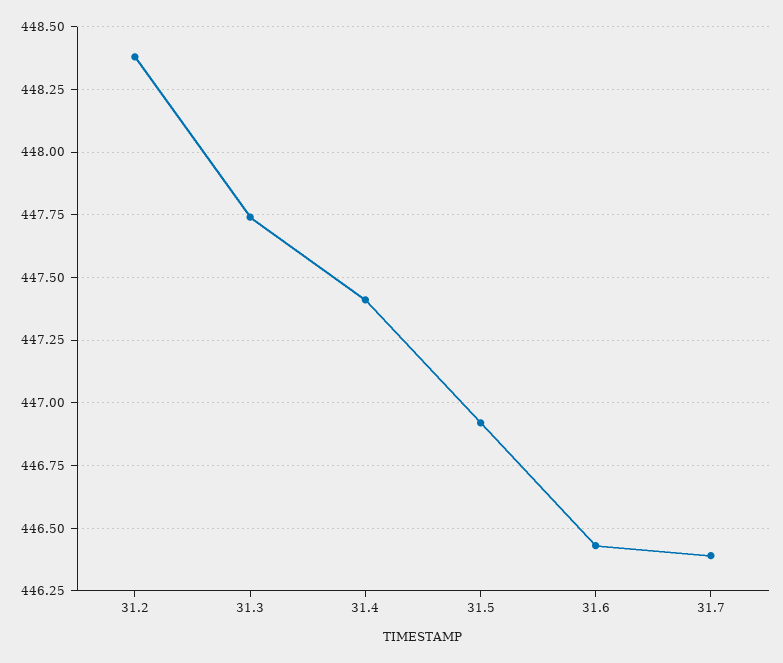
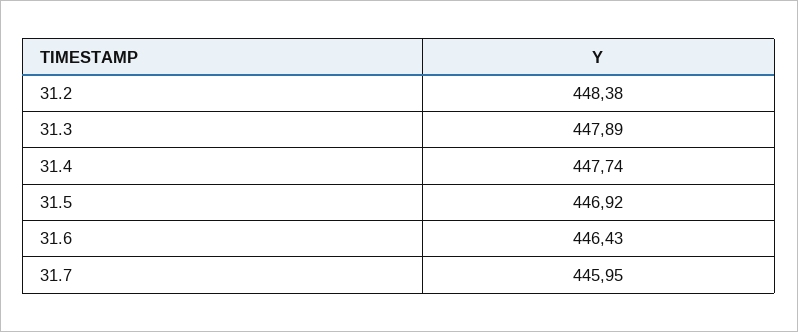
31.3: 447.75 -> 447.89
31.4: 447.4 -> 447.74
31.7: 446.4 -> 445.95

